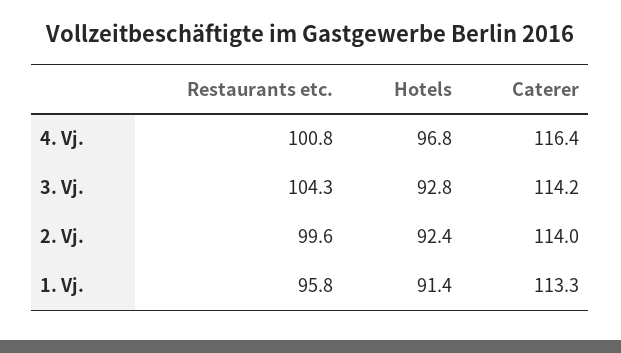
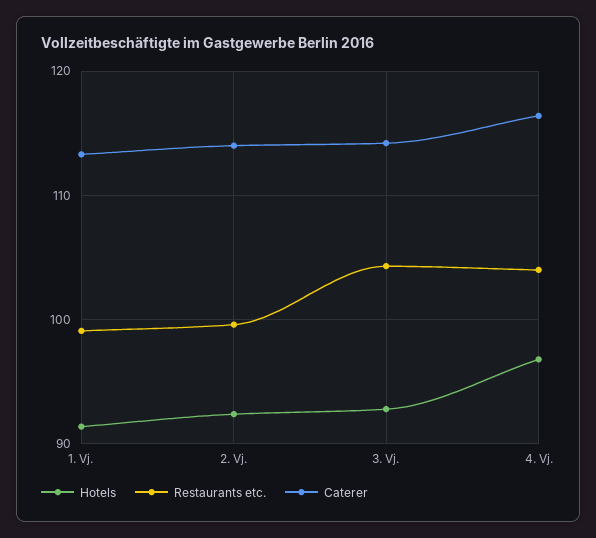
Restaurants etc., 4. Vj.: 100.8 -> 104
Restaurants etc., 1. Vj.: 95.8 -> 99

